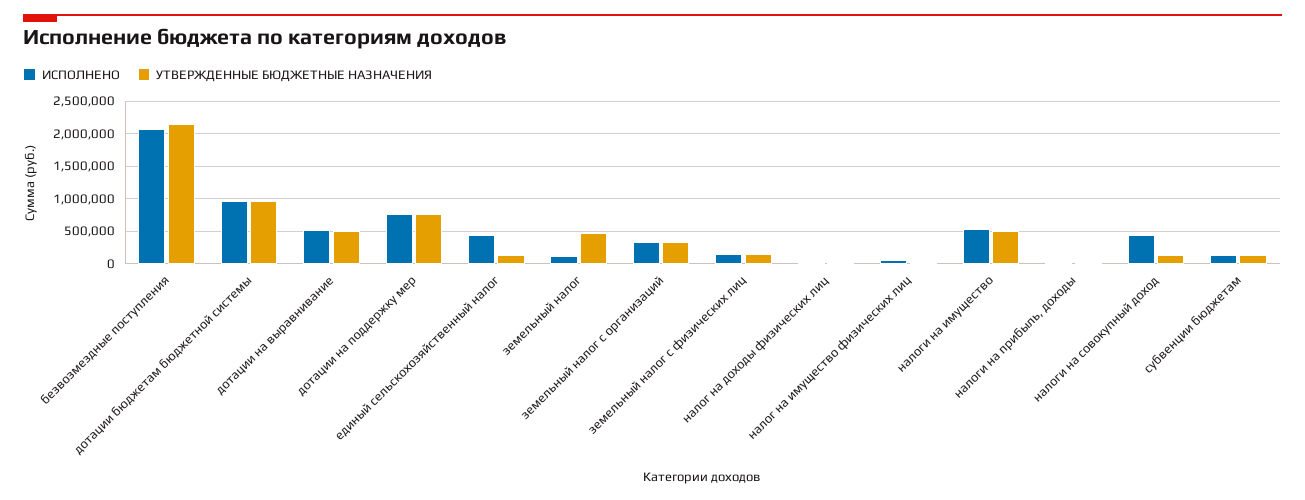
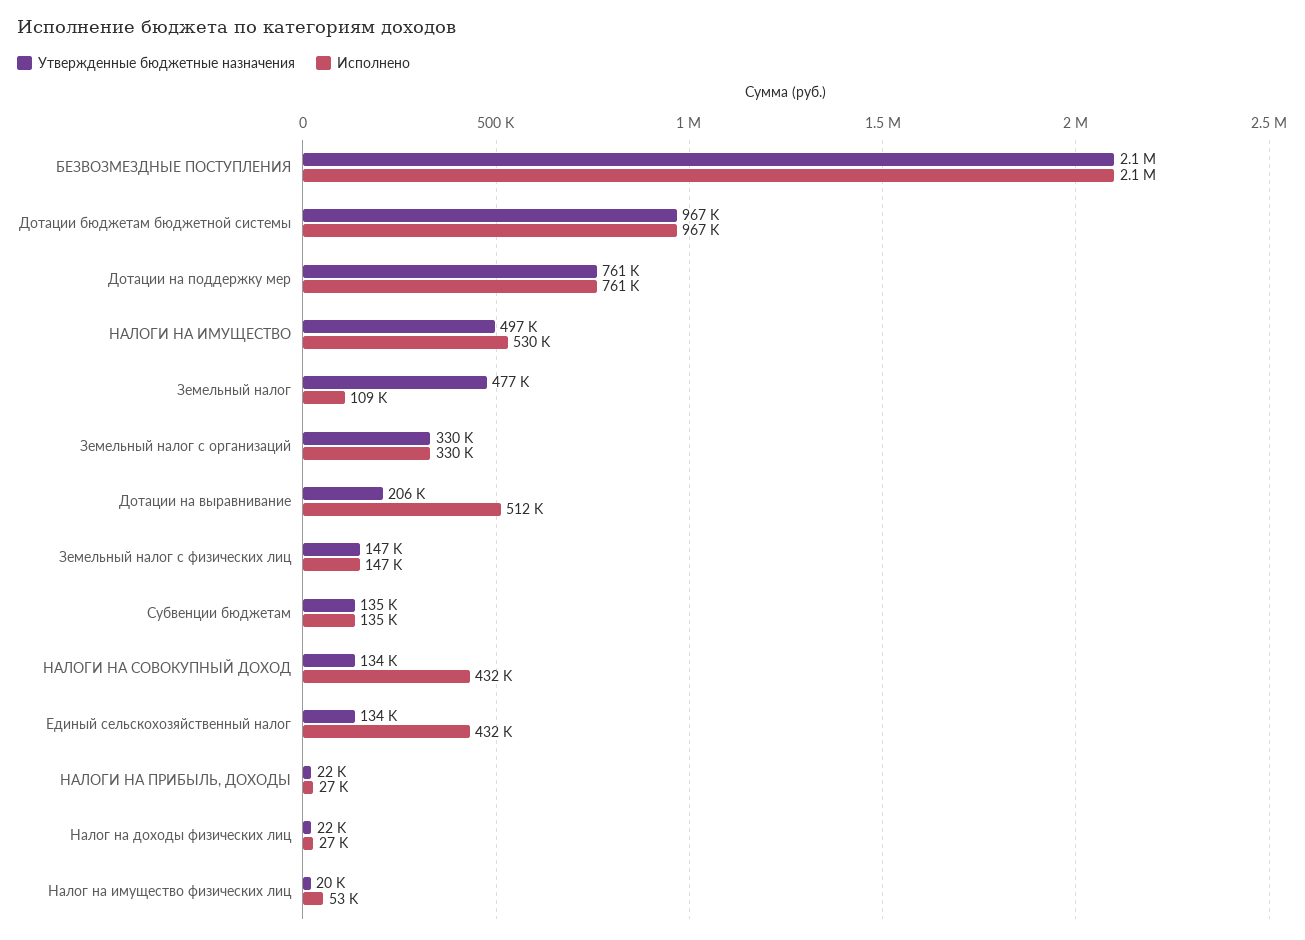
УТВЕРЖДЕННЫЕ БЮДЖЕТНЫЕ НАЗНАЧЕНИЯ, дотации на выравнивание: 500000 -> 206000

